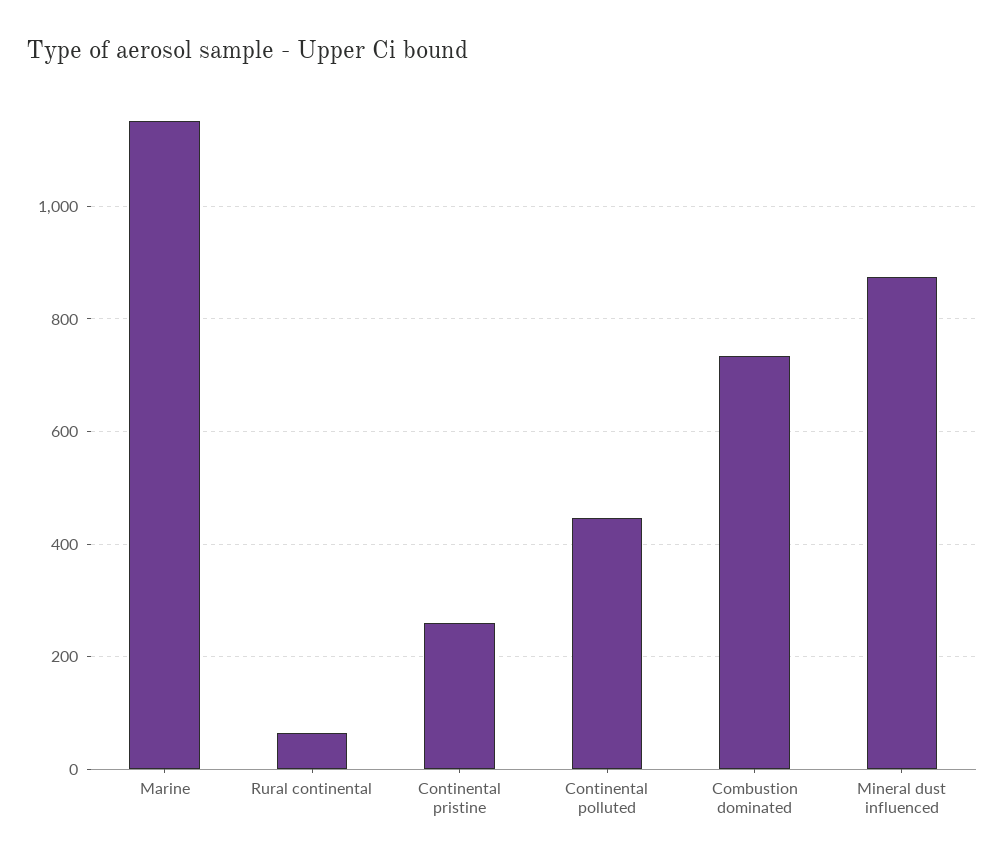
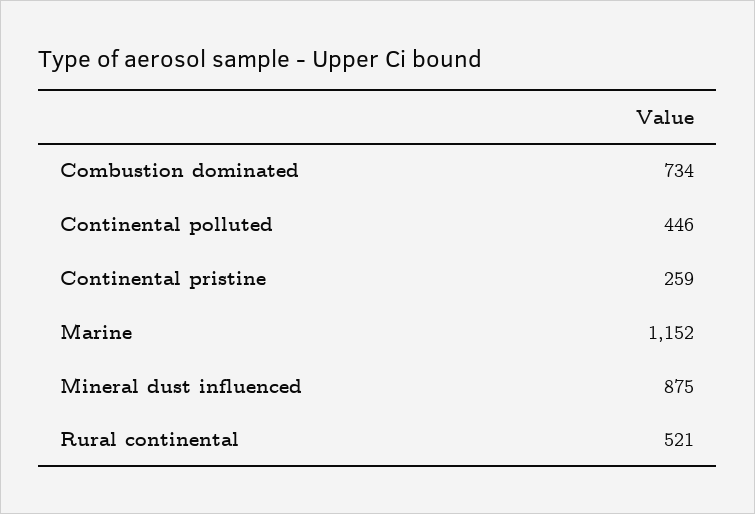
Rural continental: 60 -> 521

